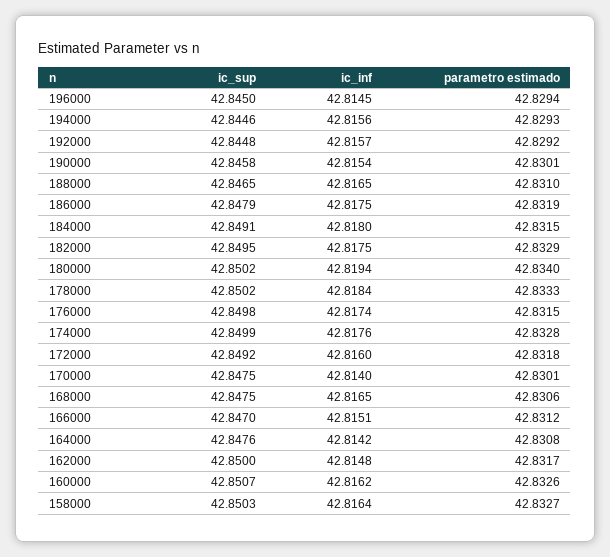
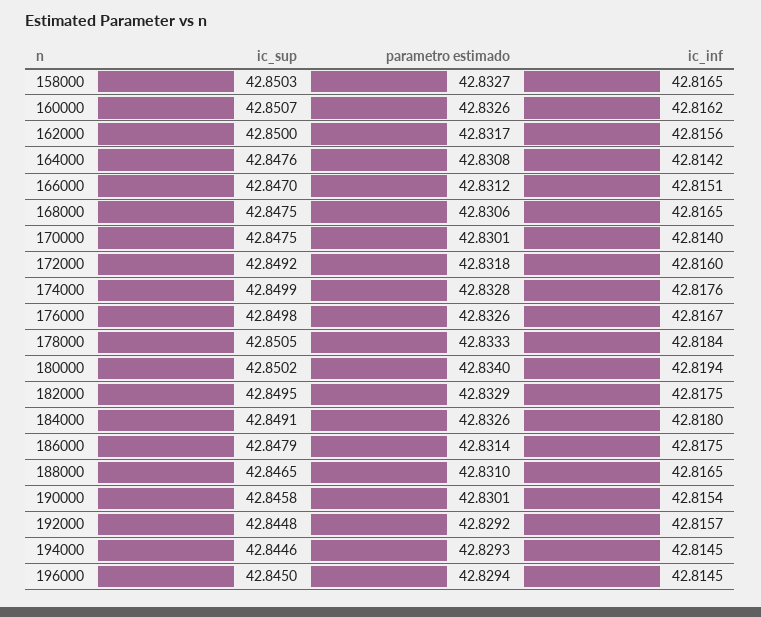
ic_inf, 194000: 42.8156 -> 42.8145
parametro estimado, 186000: 42.8319 -> 42.8314
parametro estimado, 184000: 42.8315 -> 42.8326
ic_sup, 178000: 42.8502 -> 42.8505
ic_inf, 176000: 42.8174 -> 42.8167
parametro estimado, 176000: 42.8315 -> 42.8326
ic_inf, 162000: 42.8148 -> 42.8156
ic_inf, 158000: 42.8164 -> 42.8165

